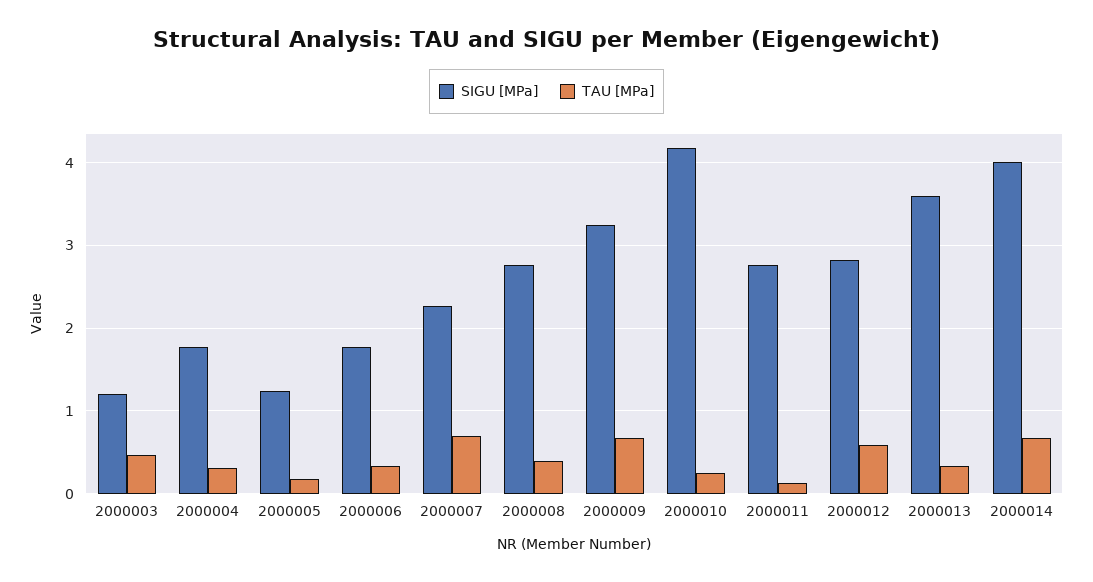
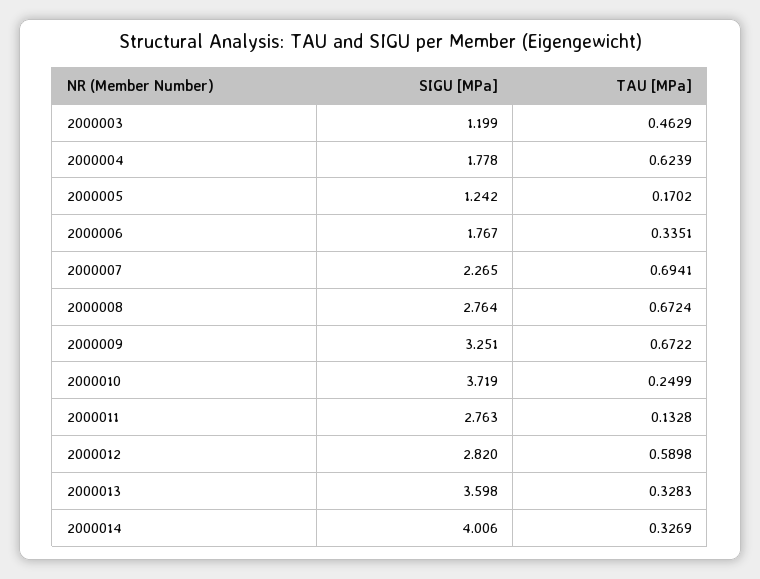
TAU [MPa], 2000004: 0.3 -> 0.6239
TAU [MPa], 2000008: 0.4 -> 0.6724
SIGU [MPa], 2000010: 4.2 -> 3.719
TAU [MPa], 2000014: 0.7 -> 0.3269

